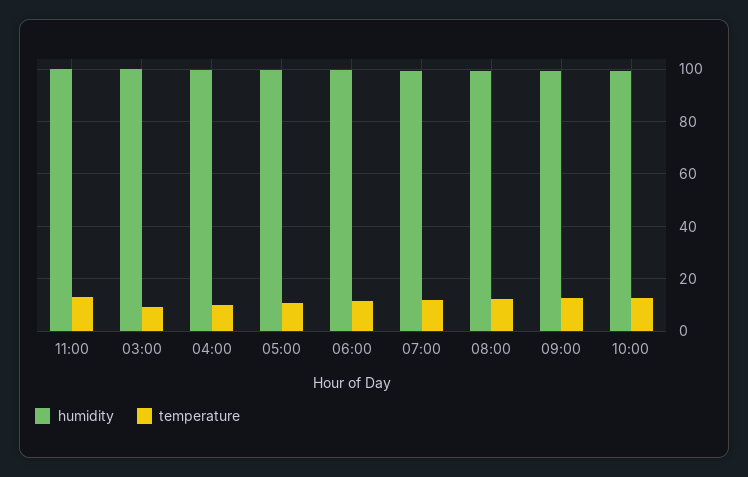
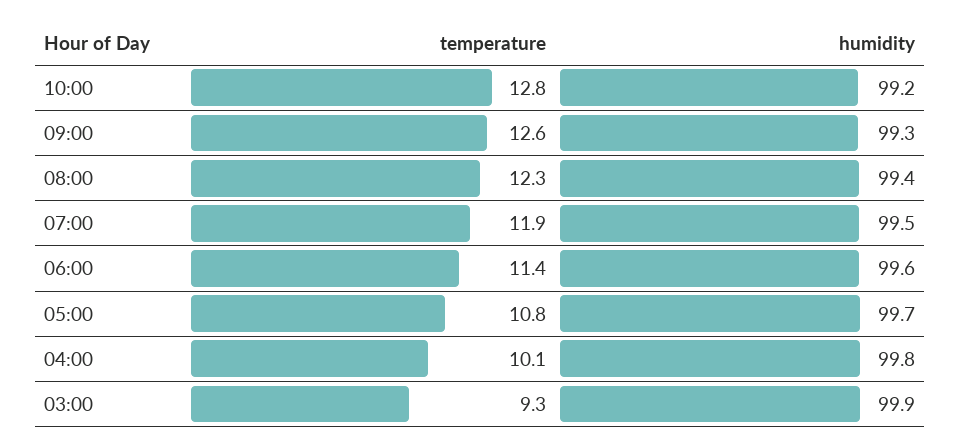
humidity, 11:00: 100 -> none
temperature, 11:00: 12.5 -> none

